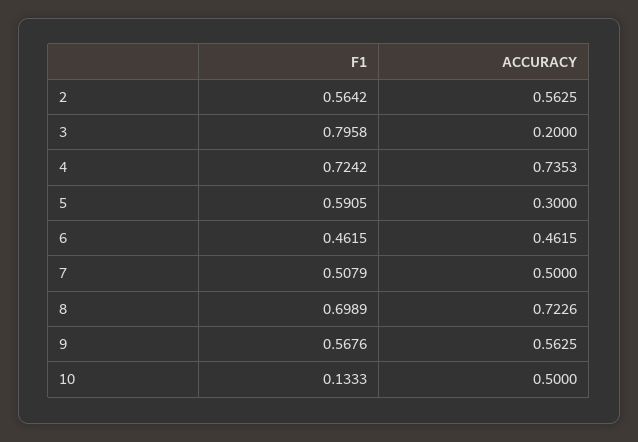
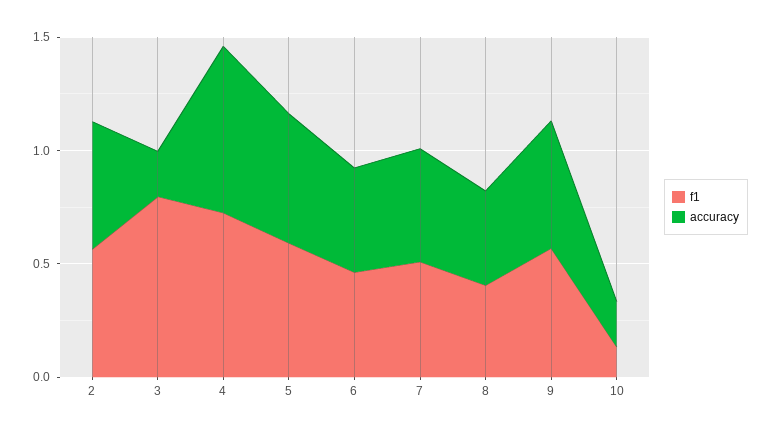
ACCURACY, 5: 0.3 -> 0.6
F1, 8: 0.6989 -> 0.4
ACCURACY, 8: 0.7226 -> 0.4
ACCURACY, 10: 0.5 -> 0.2

